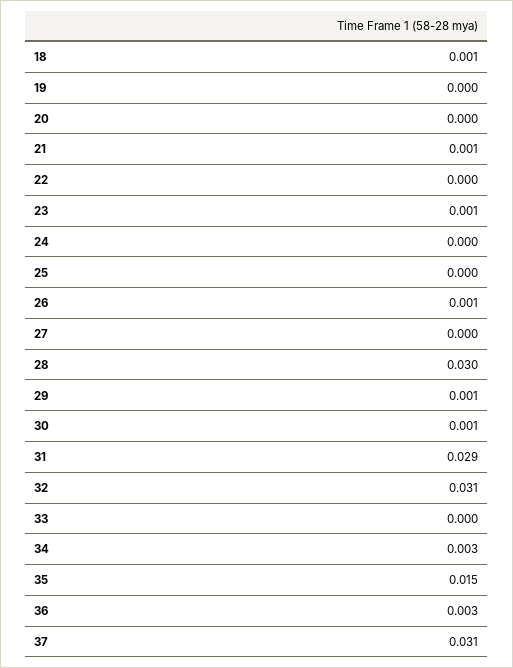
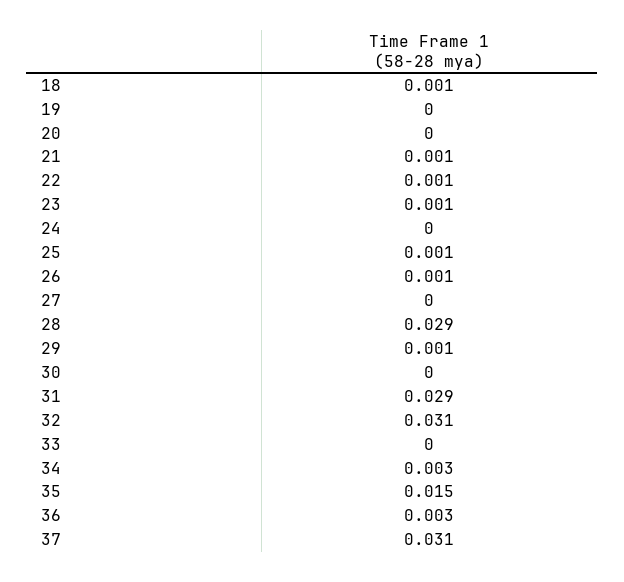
22: 0 -> 0.001
25: 0 -> 0.001
28: 0.03 -> 0.029
30: 0.001 -> 0

